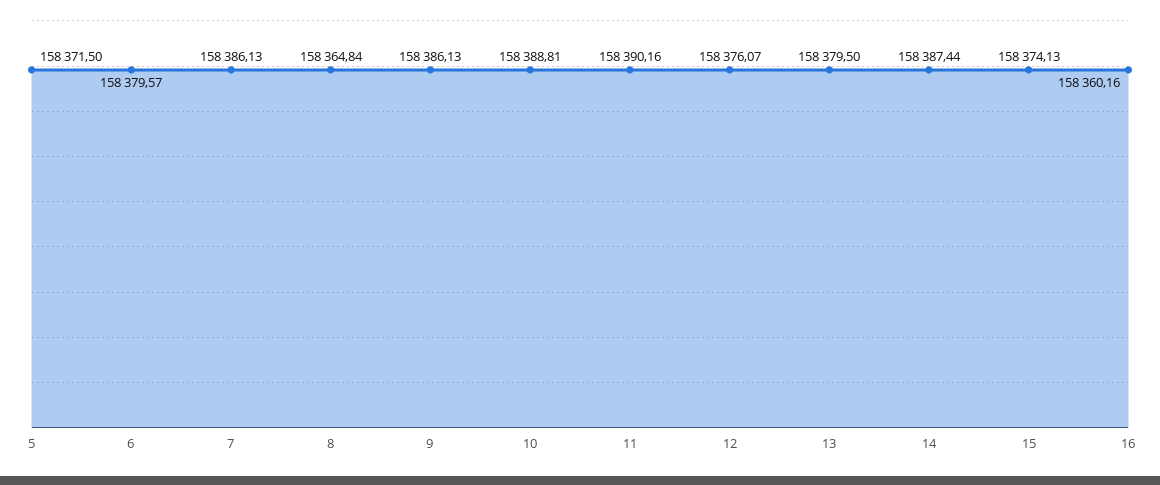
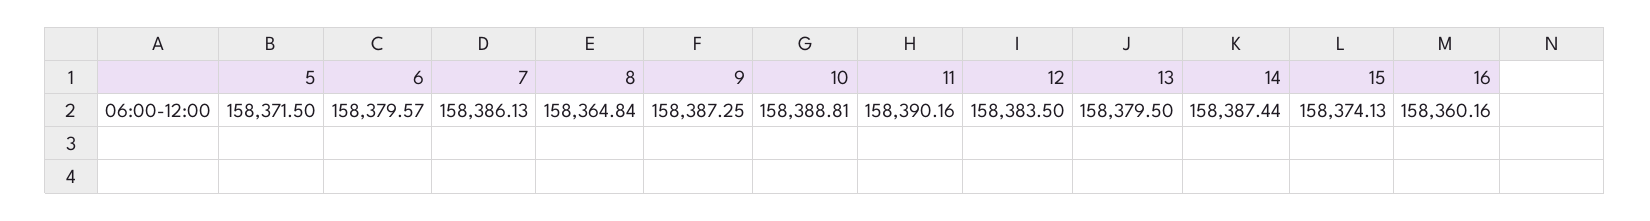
9: 158386.13 -> 158387.25
12: 158376.07 -> 158383.5

